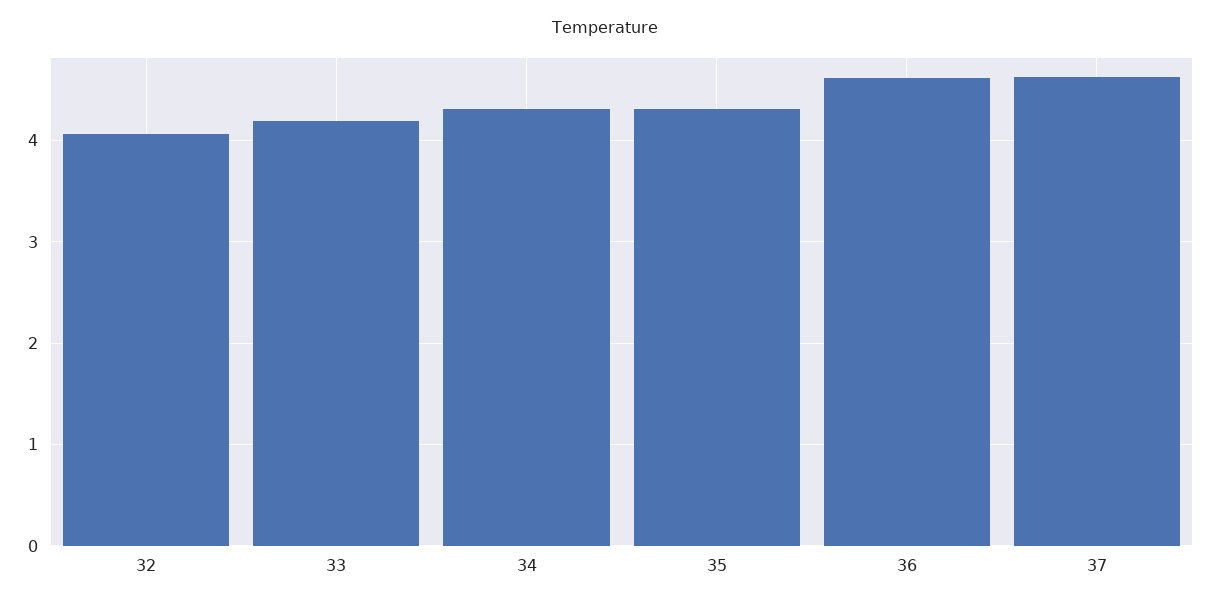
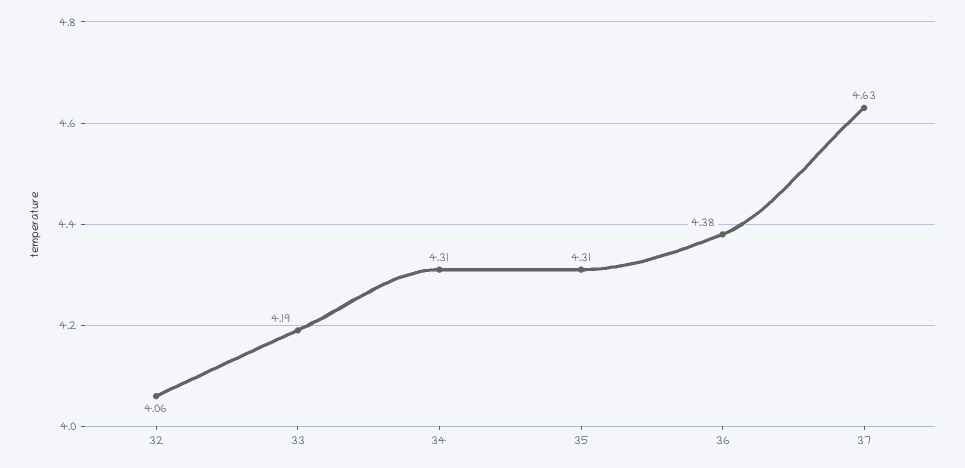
36: 4.6 -> 4.38

